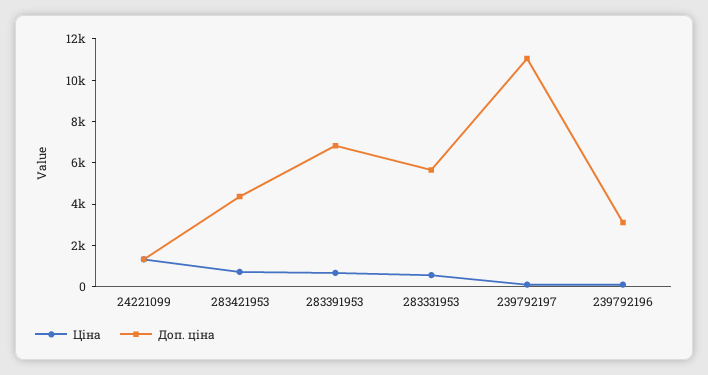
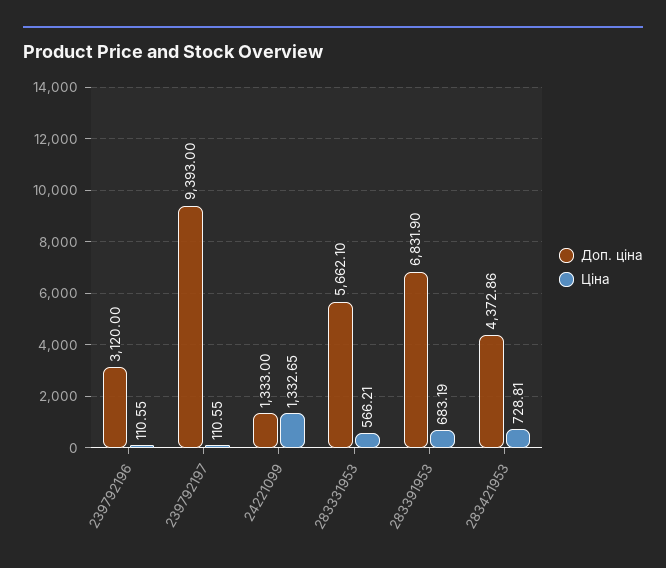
Доп. ціна, 239792197: 11000 -> 9393

